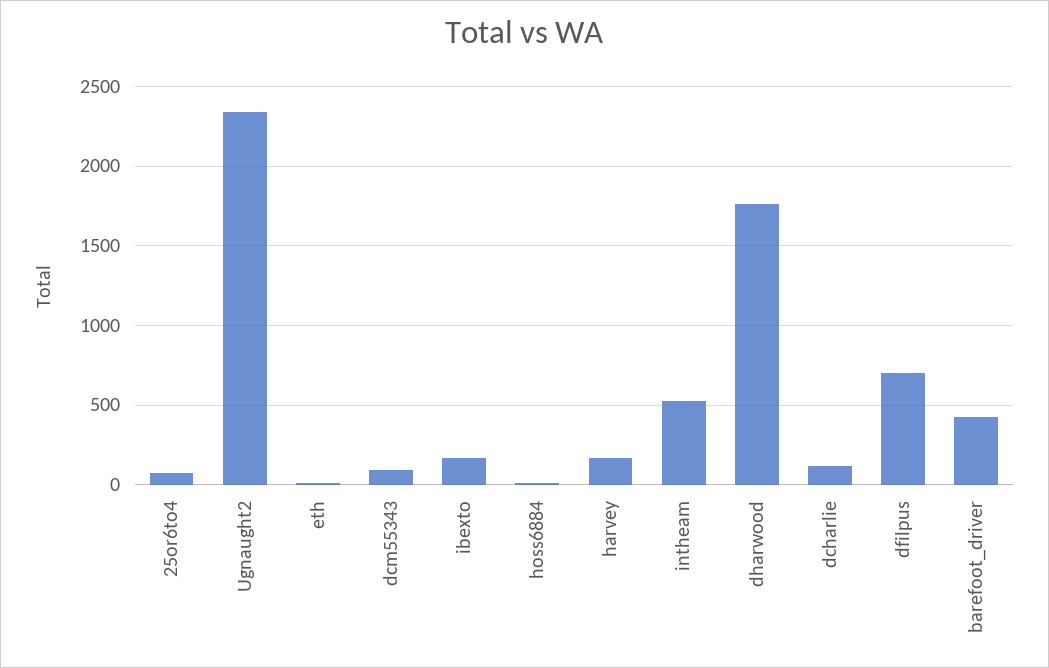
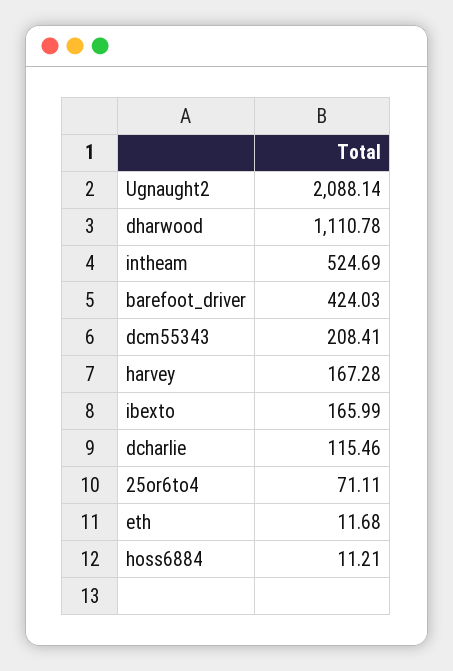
Ugnaught2: 2350 -> 2088.14
dcm55343: 100 -> 208.41
dharwood: 1750 -> 1110.78
dfilpus: 700 -> none

